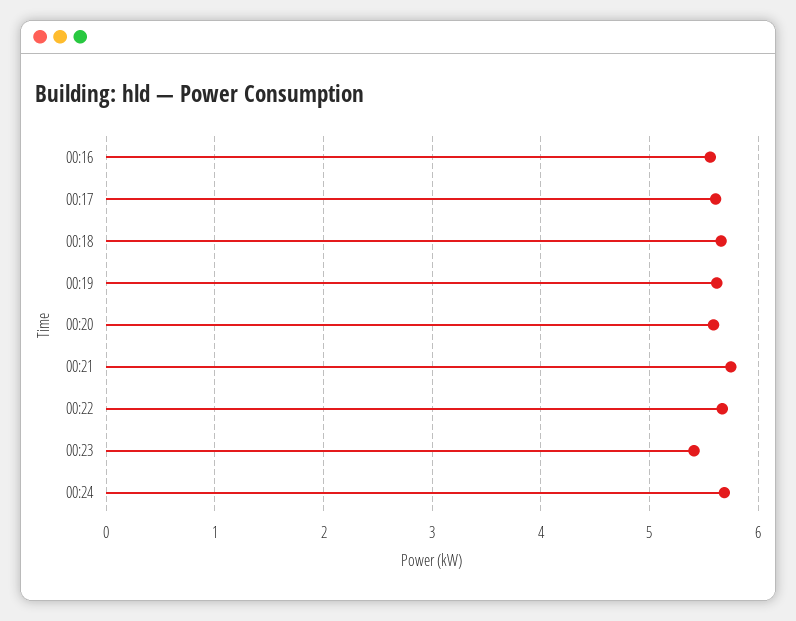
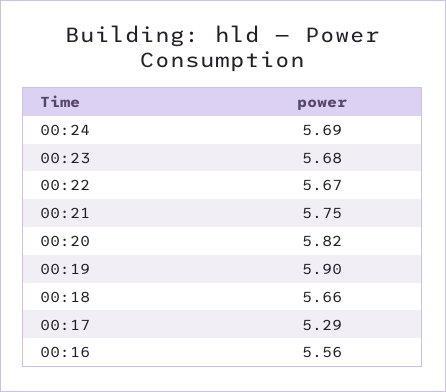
00:17: 5.6 -> 5.29
00:19: 5.6 -> 5.9
00:20: 5.6 -> 5.82
00:23: 5.4 -> 5.68

